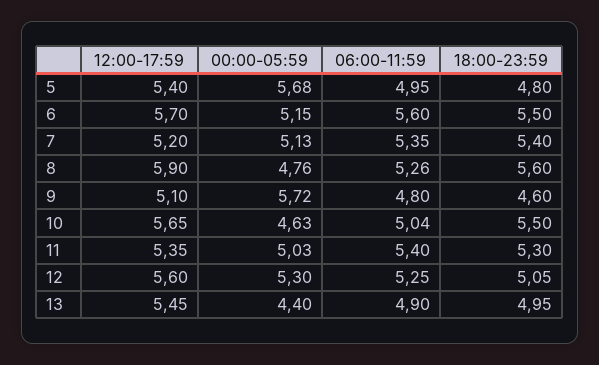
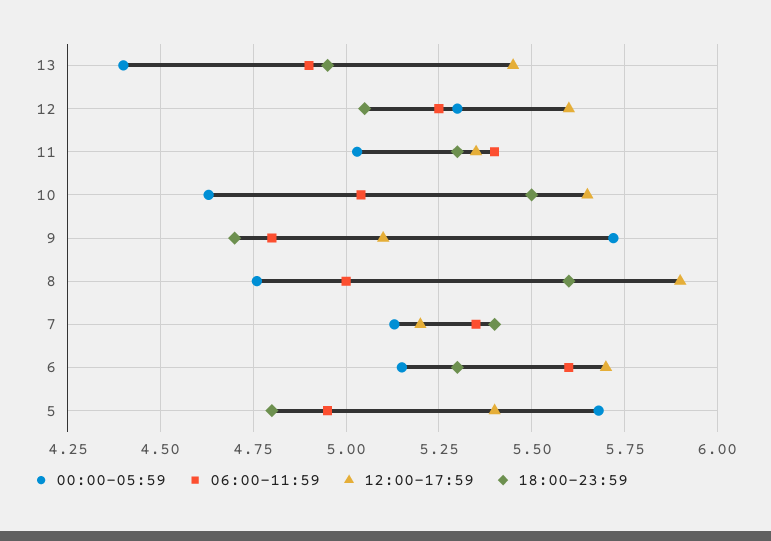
18:00-23:59, 6: 5.5 -> 5.3
06:00-11:59, 8: 5.26 -> 5
18:00-23:59, 9: 4.6 -> 4.7

